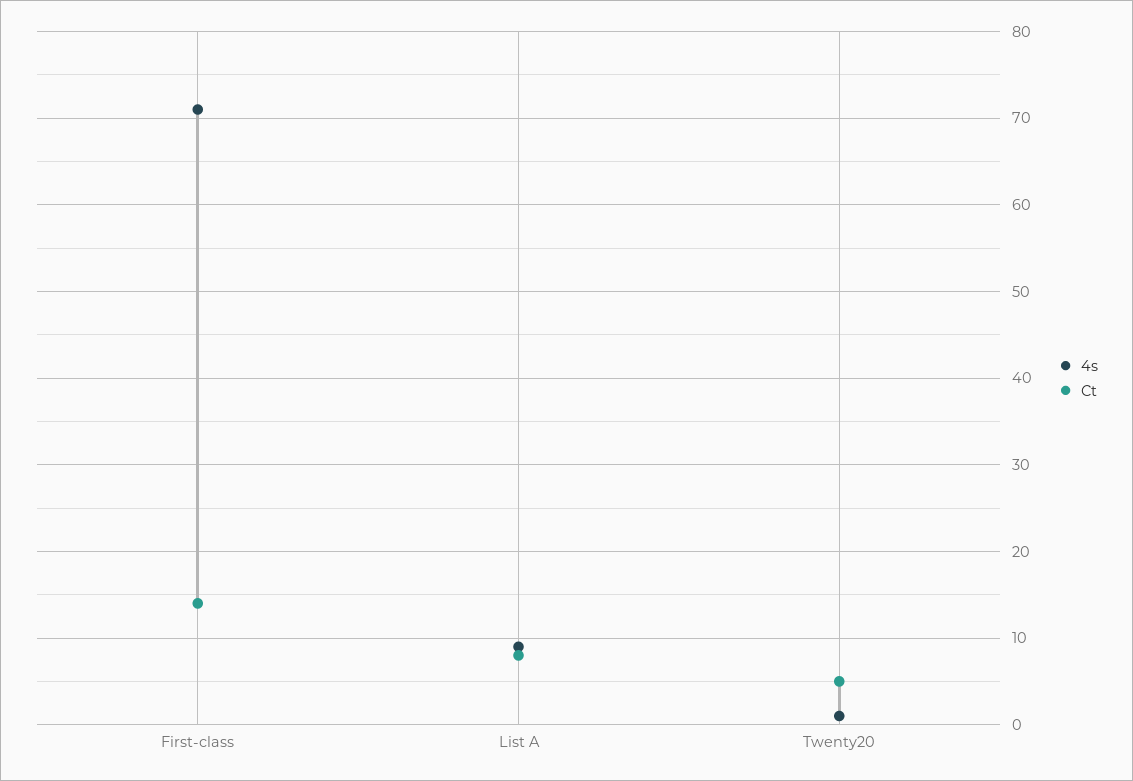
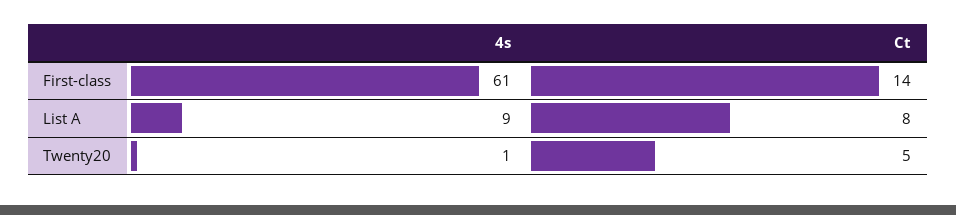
4s, First-class: 71 -> 61

